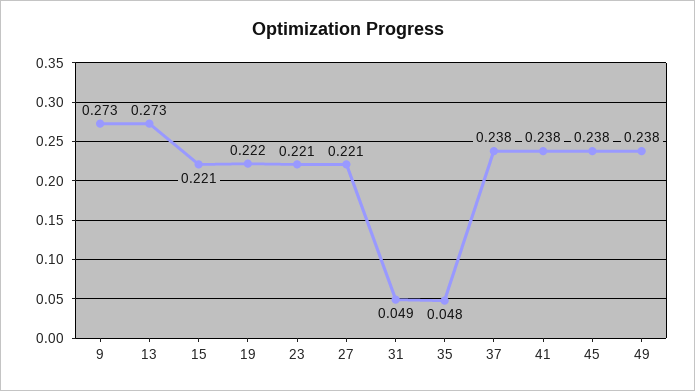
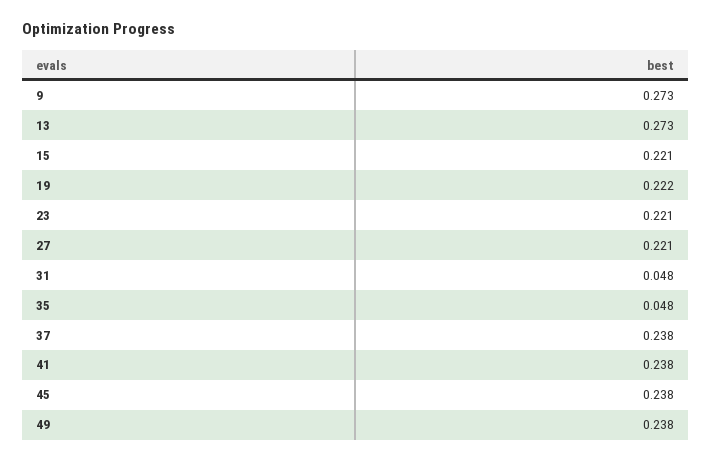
31: 0.049 -> 0.048

